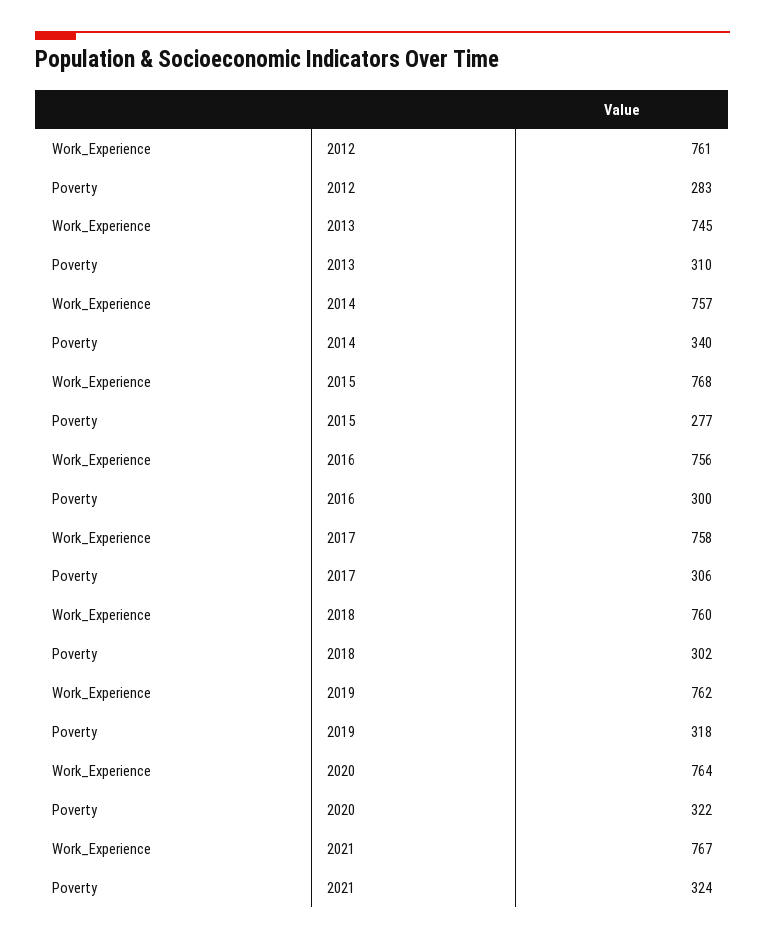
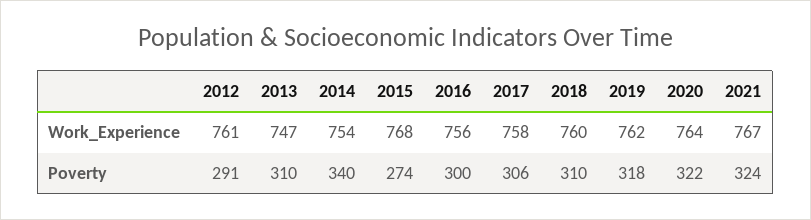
Poverty, 2012: 283 -> 291
Work_Experience, 2013: 745 -> 747
Work_Experience, 2014: 757 -> 754
Poverty, 2015: 277 -> 274
Poverty, 2018: 302 -> 310

